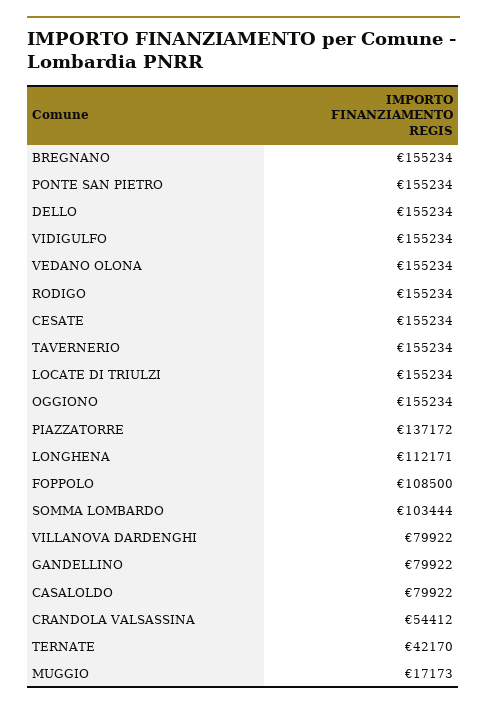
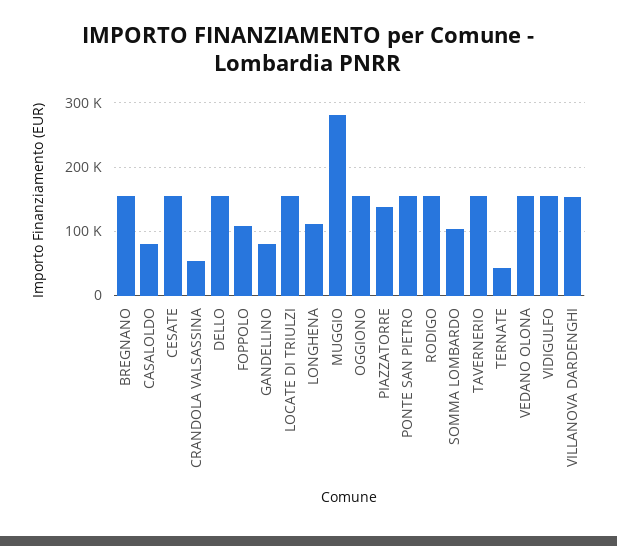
VILLANOVA DARDENGHI: 79922 -> 150000
MUGGIO: 17173 -> 280000

